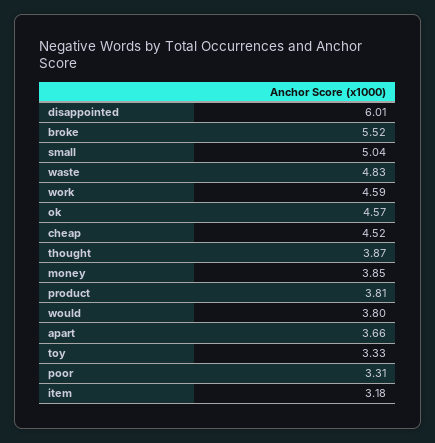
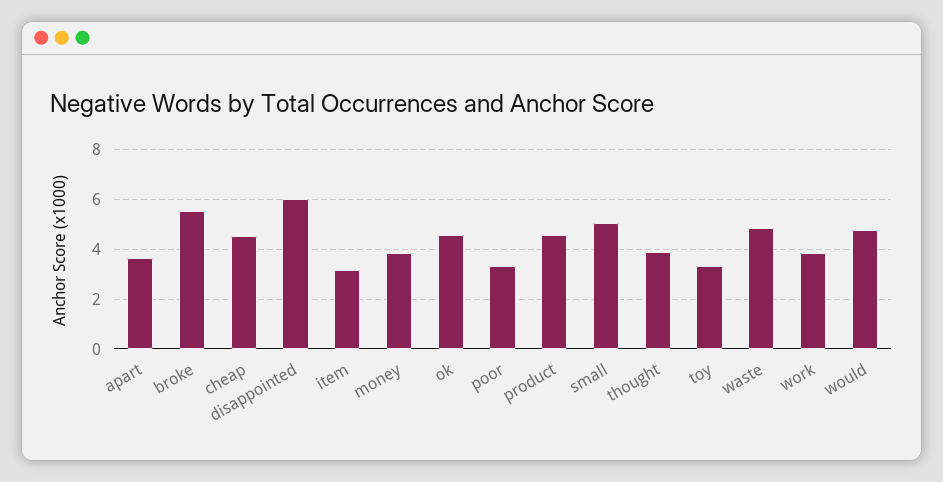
work: 4.59 -> 3.75
product: 3.81 -> 4.5
would: 3.8 -> 4.75

